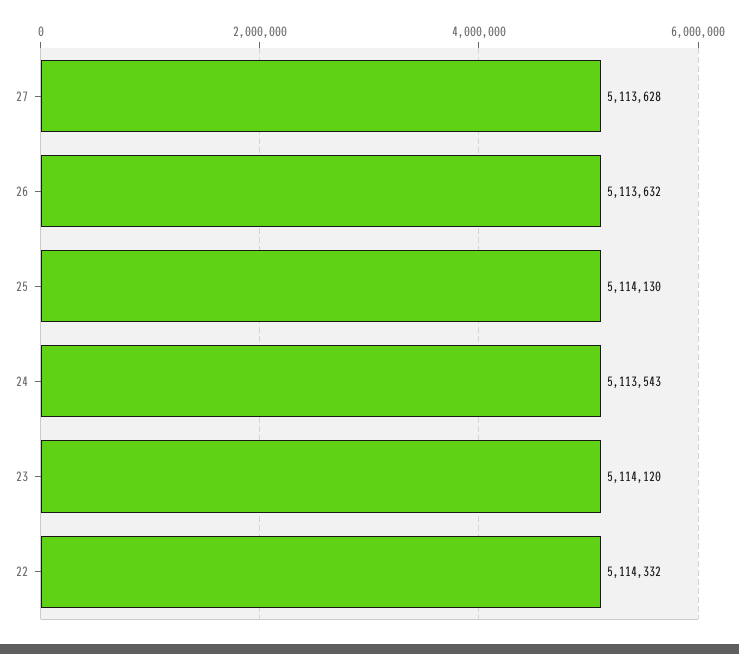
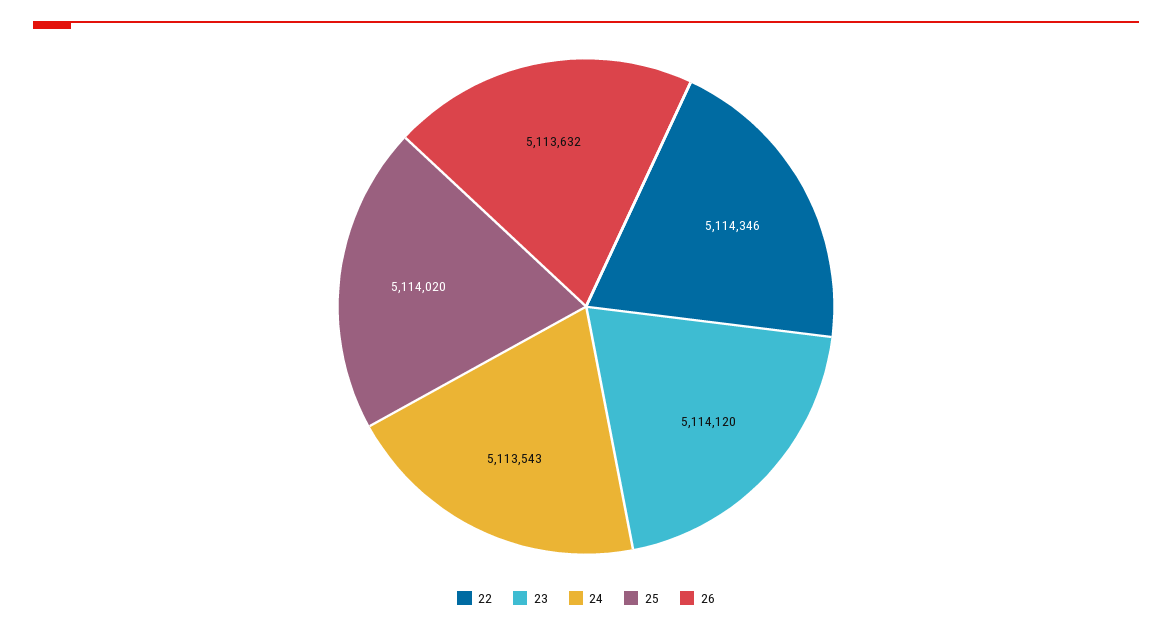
27: 5113628 -> none
25: 5114130 -> 5114020
22: 5114332 -> 5114346

